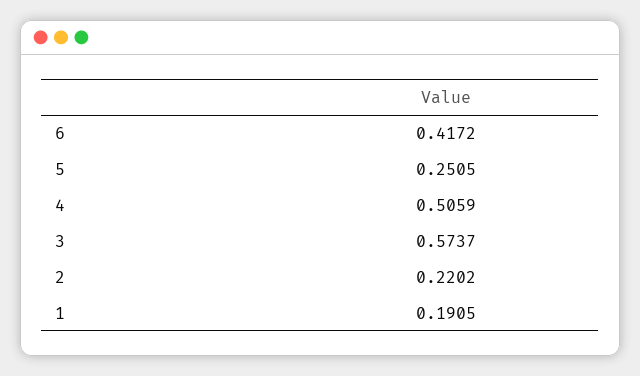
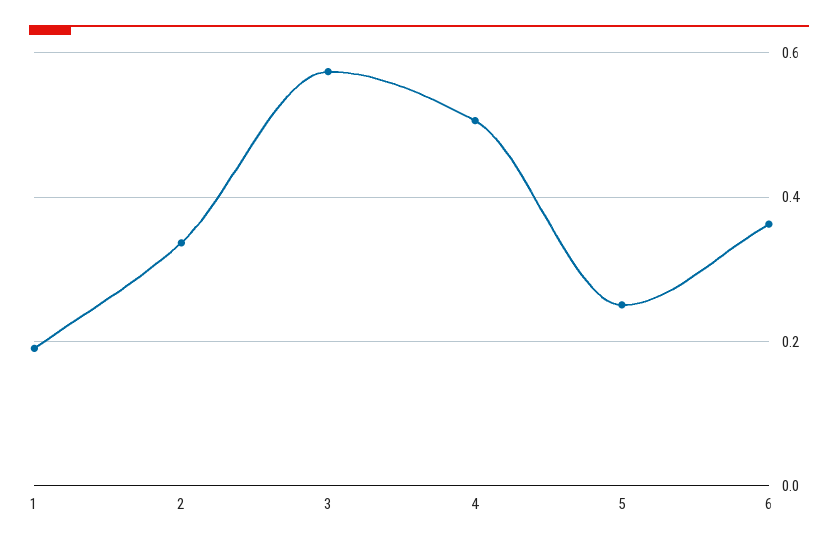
6: 0.4172 -> 0.36
2: 0.2202 -> 0.34

